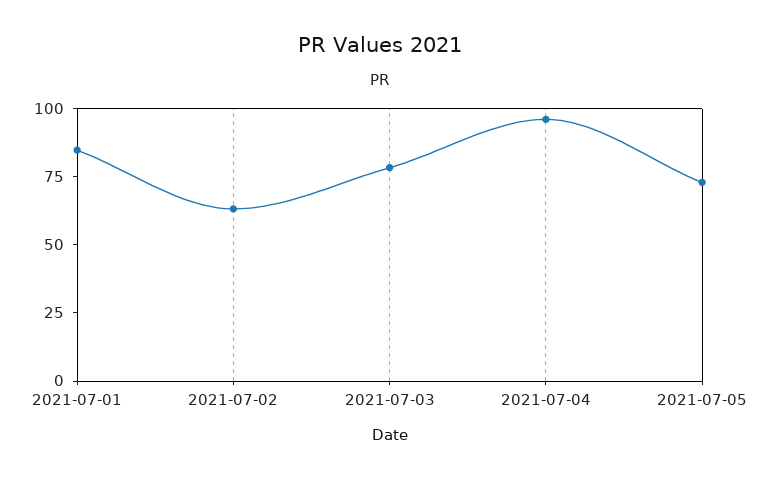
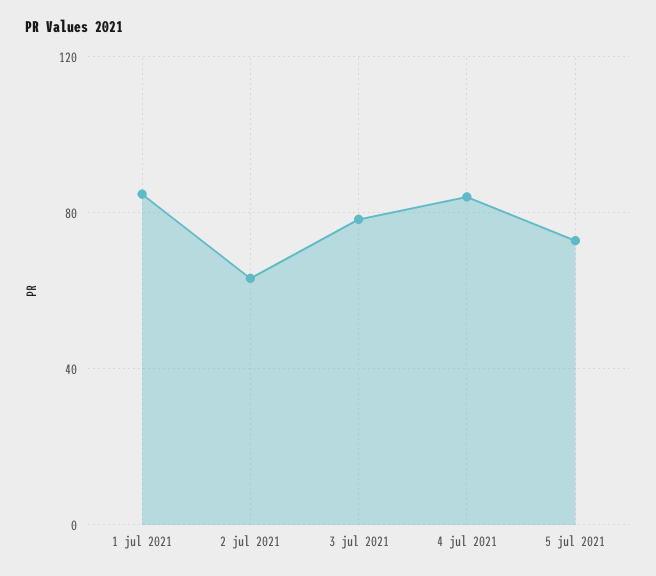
2021-07-04: 95 -> 85

